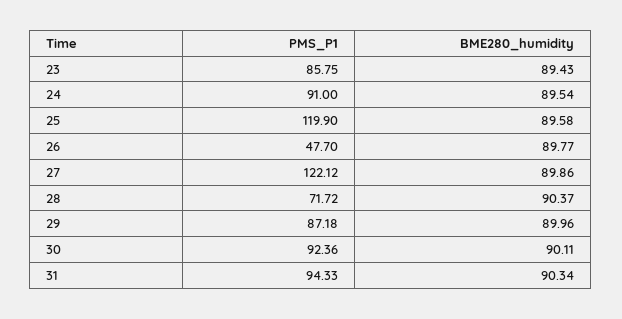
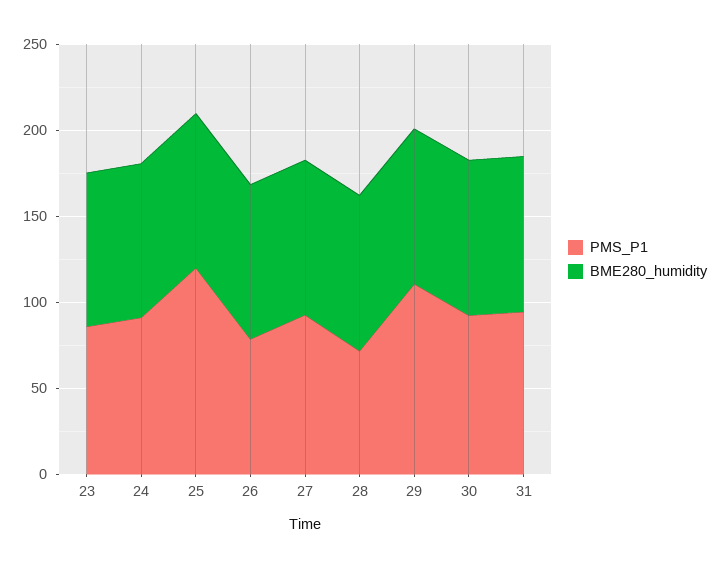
PMS_P1, 26: 47.7 -> 80
PMS_P1, 27: 122.12 -> 90
PMS_P1, 29: 87.18 -> 110

